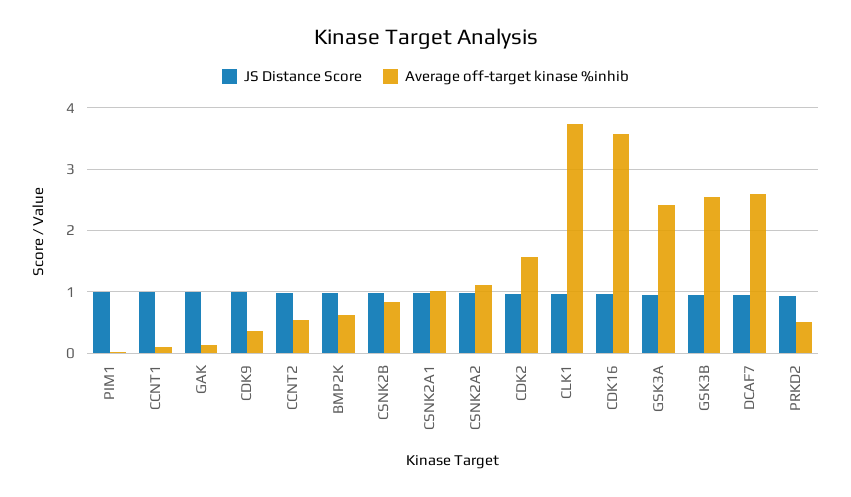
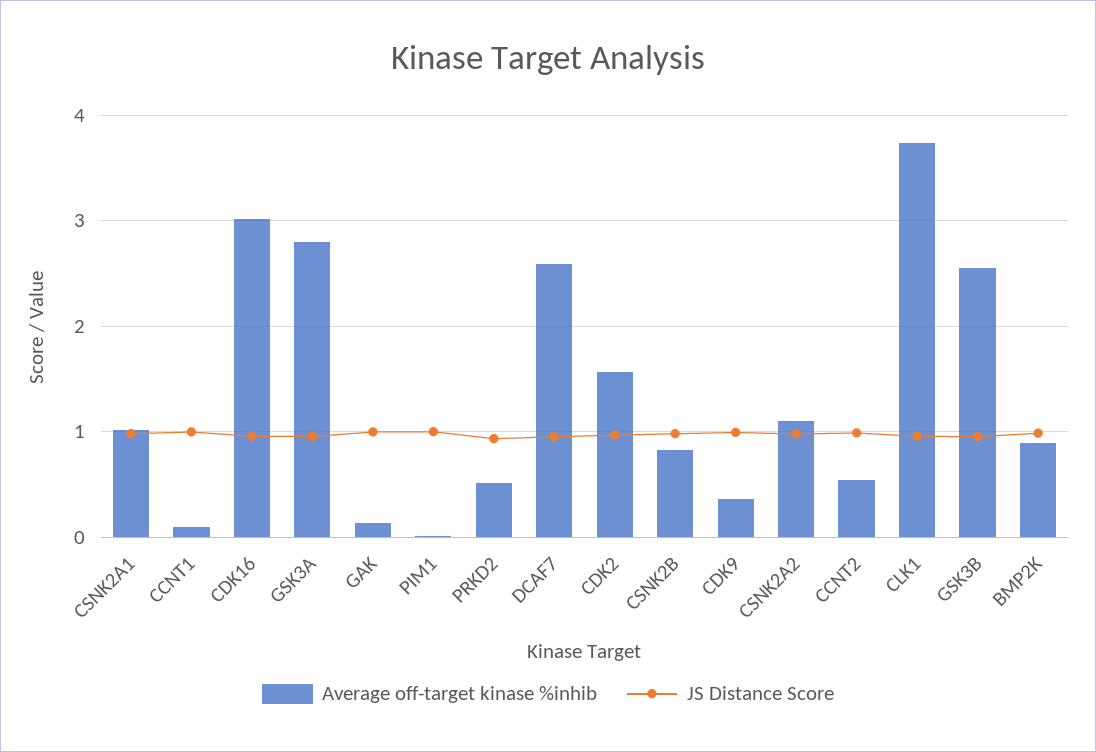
Average off-target kinase %inhib, BMP2K: 0.6 -> 0.9
Average off-target kinase %inhib, CDK16: 3.6 -> 3
Average off-target kinase %inhib, GSK3A: 2.4 -> 2.8

